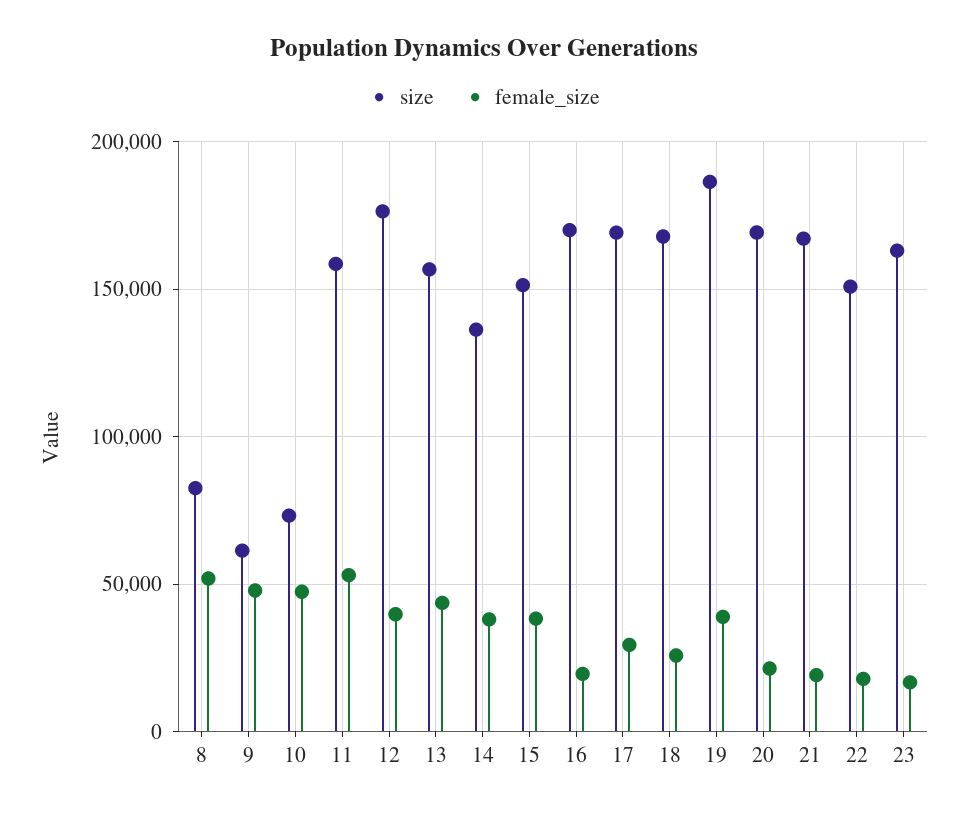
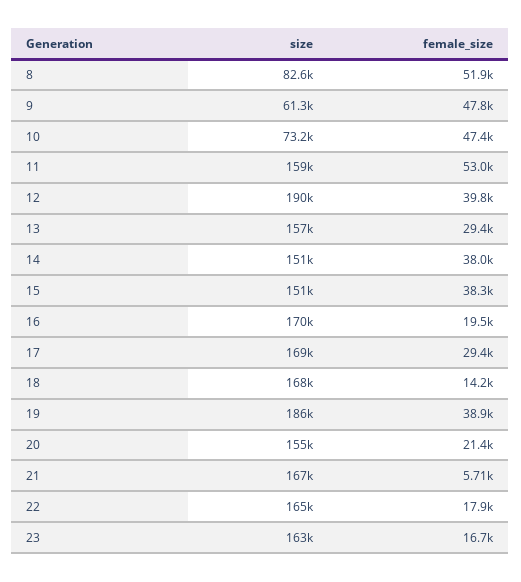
size, 12: 175000 -> 190000
female_size, 13: 45000 -> 29400
size, 14: 135000 -> 151000
female_size, 18: 25000 -> 14200
size, 20: 170000 -> 155000
female_size, 21: 20000 -> 5710
size, 22: 150000 -> 165000

